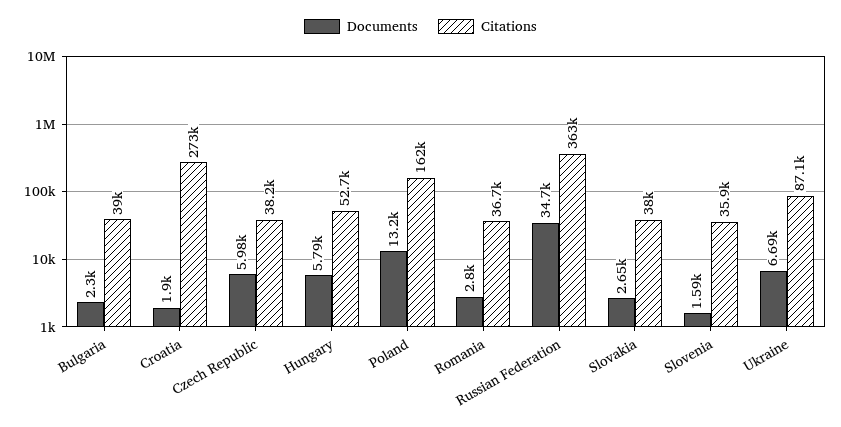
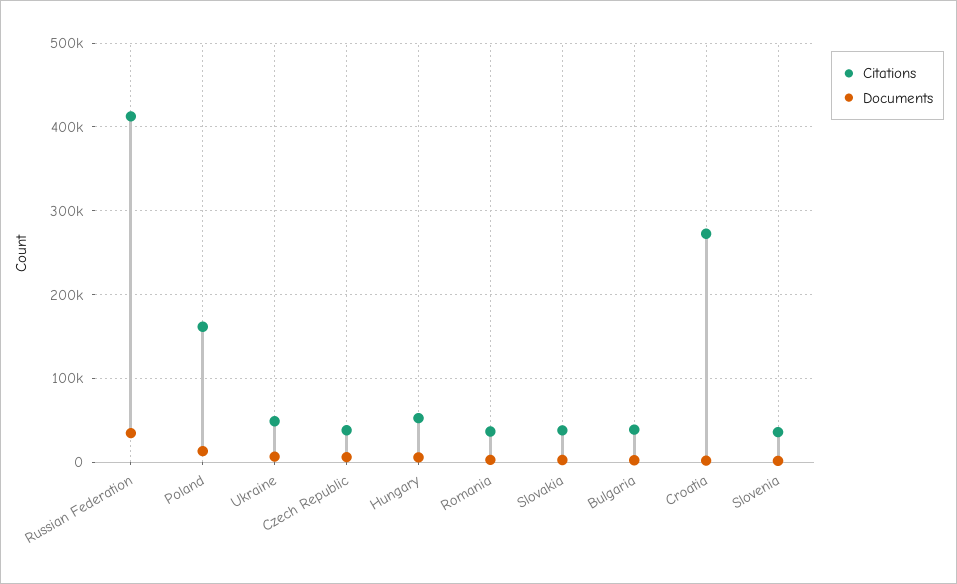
Citations, Russian Federation: 363000 -> 410000
Citations, Ukraine: 87100 -> 50000

